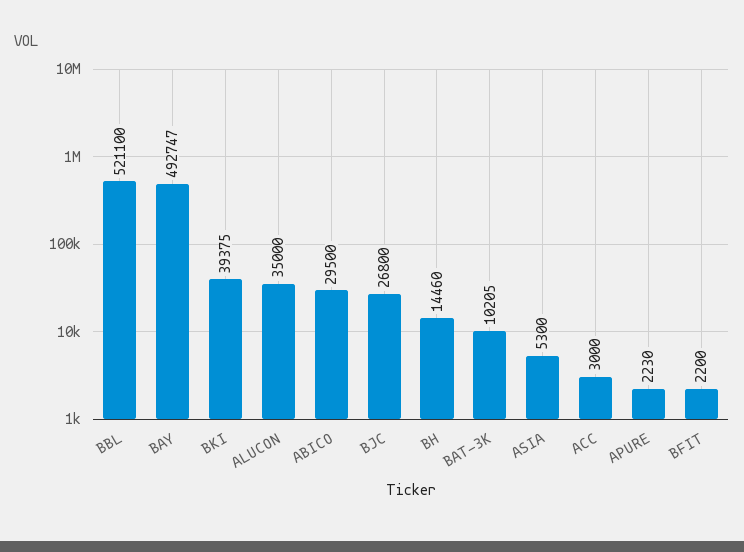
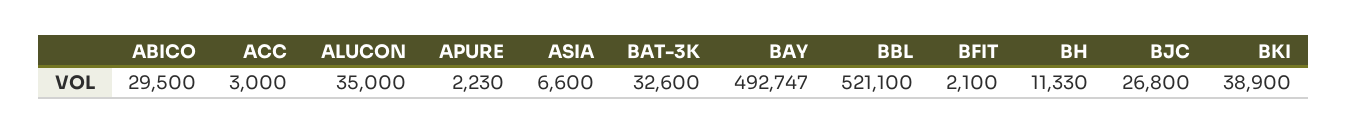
BKI: 39375 -> 38900
BH: 14460 -> 11330
BAT-3K: 10205 -> 32600
ASIA: 5300 -> 6600
BFIT: 2200 -> 2100

